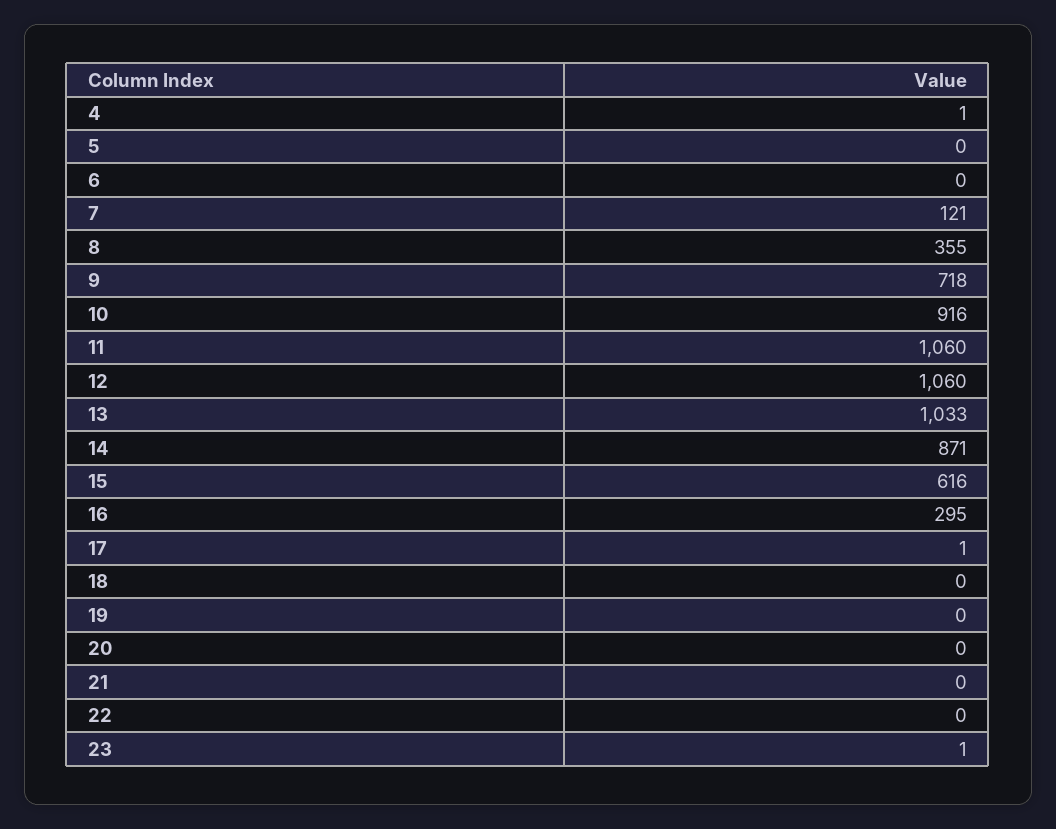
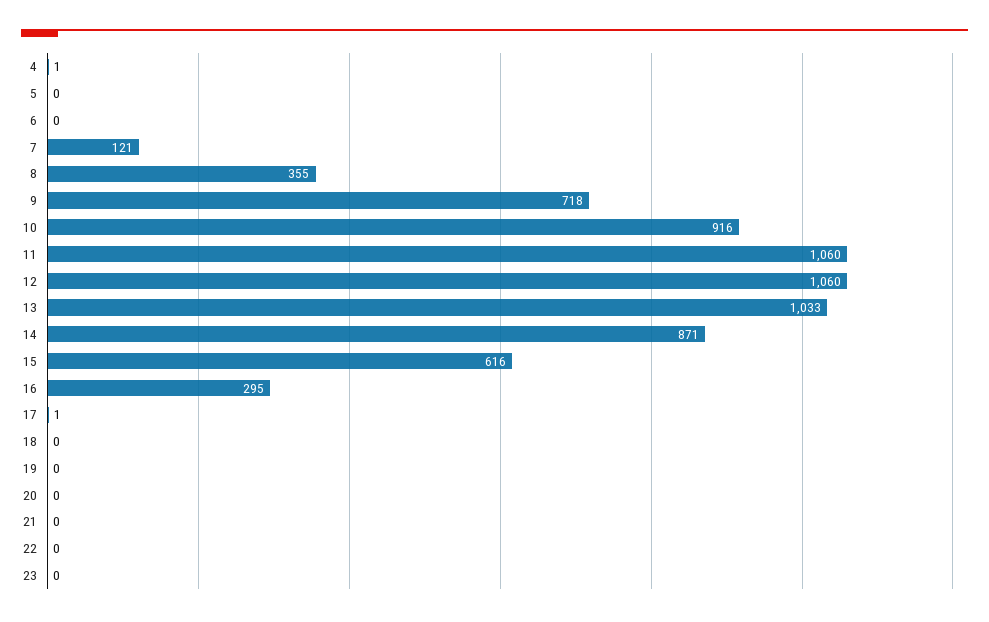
23: 1 -> 0

